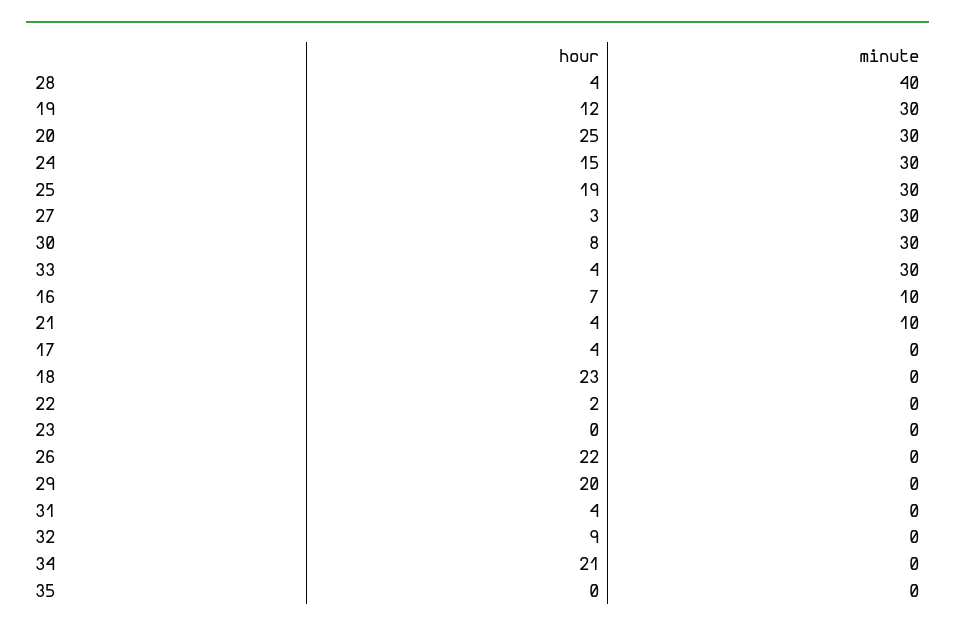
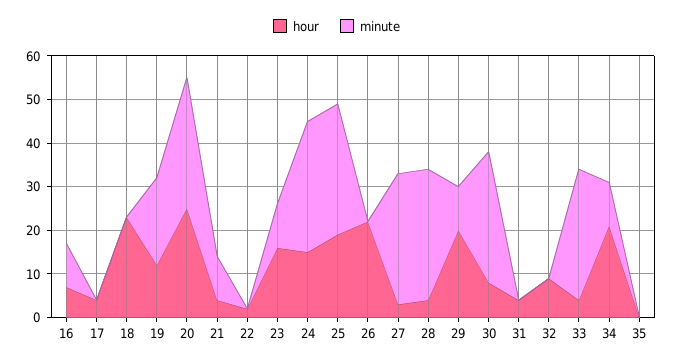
minute, 28: 40 -> 30
minute, 19: 30 -> 20
hour, 23: 0 -> 15
minute, 23: 0 -> 10
minute, 29: 0 -> 10
minute, 34: 0 -> 10

